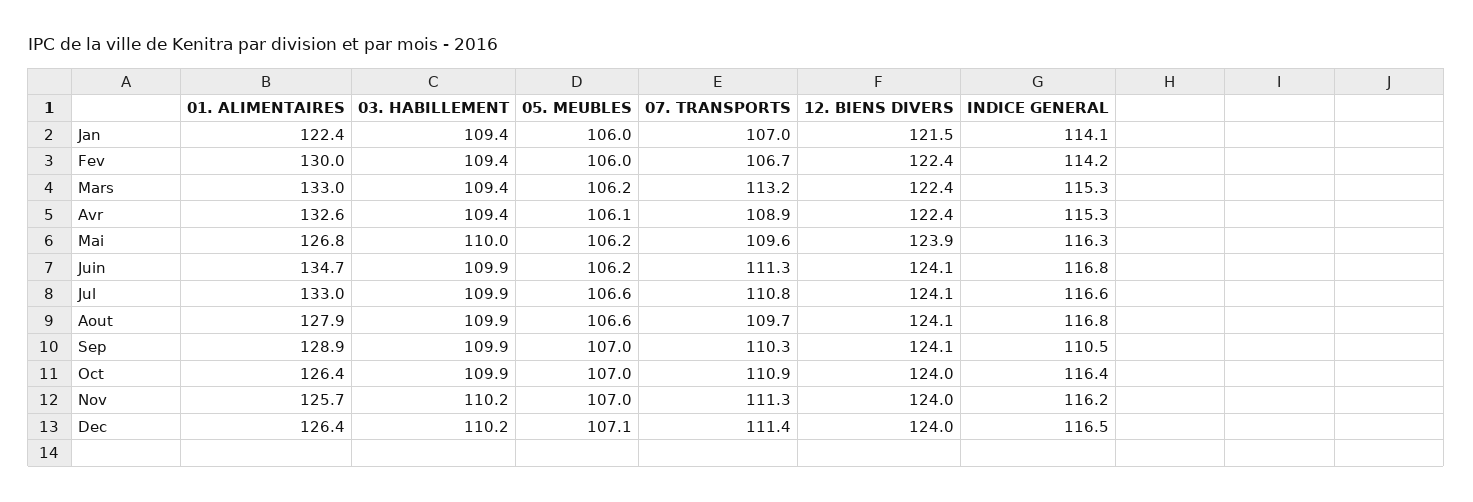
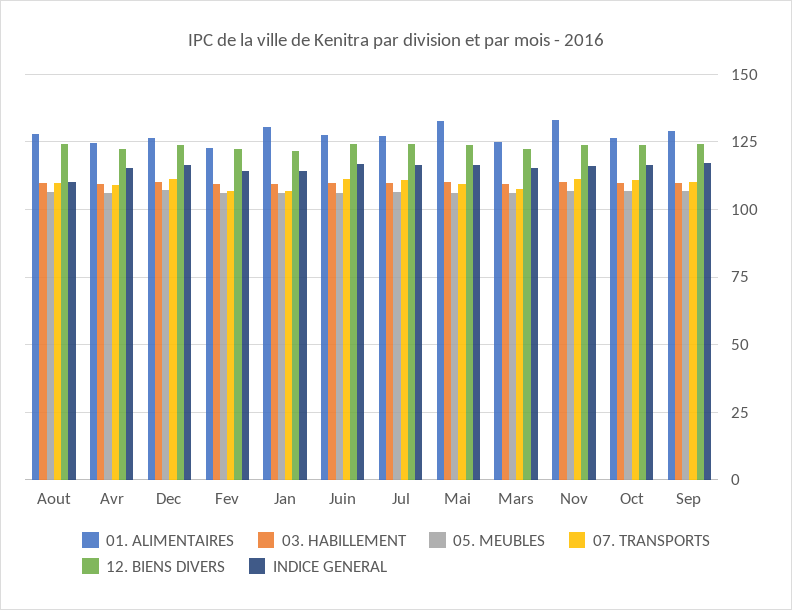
01. ALIMENTAIRES, Jan: 122.4 -> 130
01. ALIMENTAIRES, Fev: 130 -> 122.5
01. ALIMENTAIRES, Mars: 133 -> 125
07. TRANSPORTS, Mars: 113.2 -> 107.5
01. ALIMENTAIRES, Avr: 132.6 -> 125
01. ALIMENTAIRES, Mai: 126.8 -> 132.5
01. ALIMENTAIRES, Juin: 134.7 -> 127.5
01. ALIMENTAIRES, Jul: 133 -> 127.5
INDICE GENERAL, Aout: 116.8 -> 110
INDICE GENERAL, Sep: 110.5 -> 117.5
01. ALIMENTAIRES, Nov: 125.7 -> 132.5

